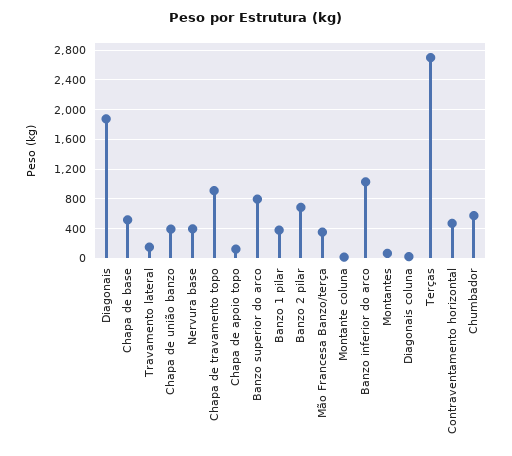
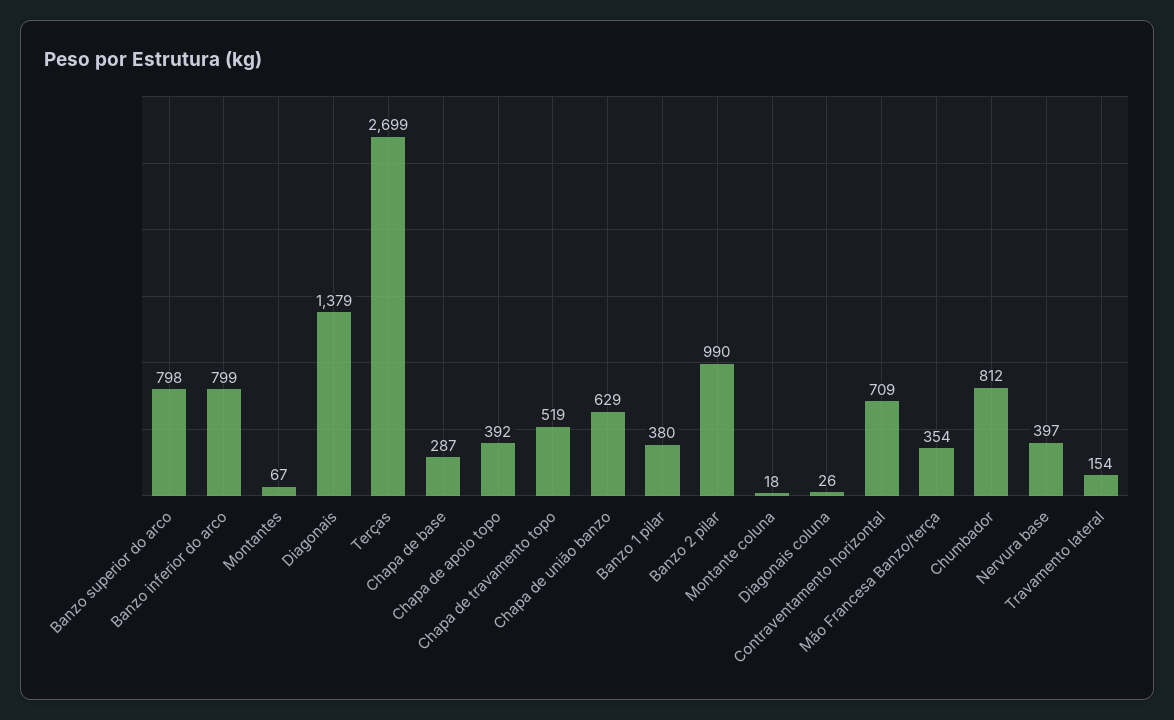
Diagonais: 1900 -> 1379
Chapa de base: 500 -> 287
Chapa de união banzo: 400 -> 629
Chapa de travamento topo: 900 -> 519
Chapa de apoio topo: 100 -> 392
Banzo 2 pilar: 700 -> 990
Banzo inferior do arco: 1000 -> 799
Contraventamento horizontal: 500 -> 709
Chumbador: 600 -> 812

